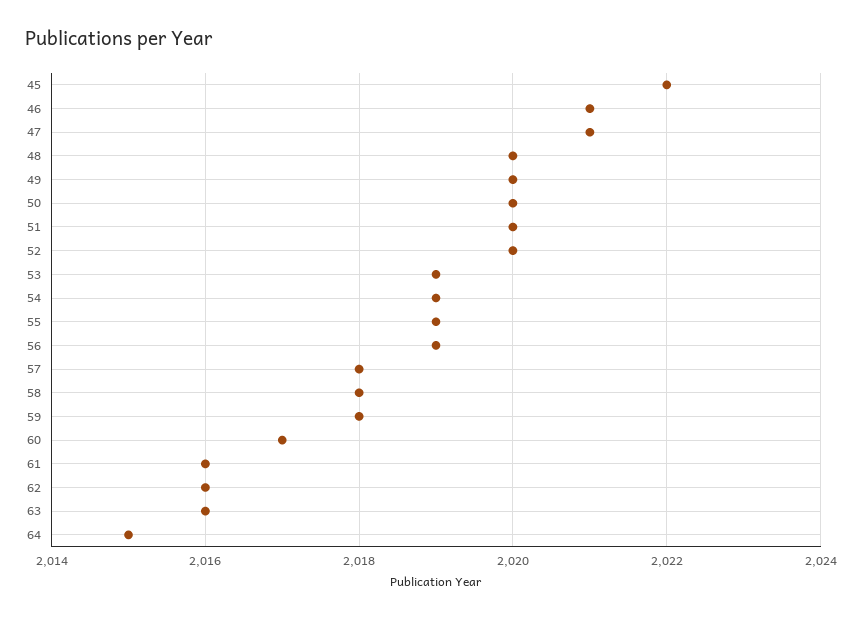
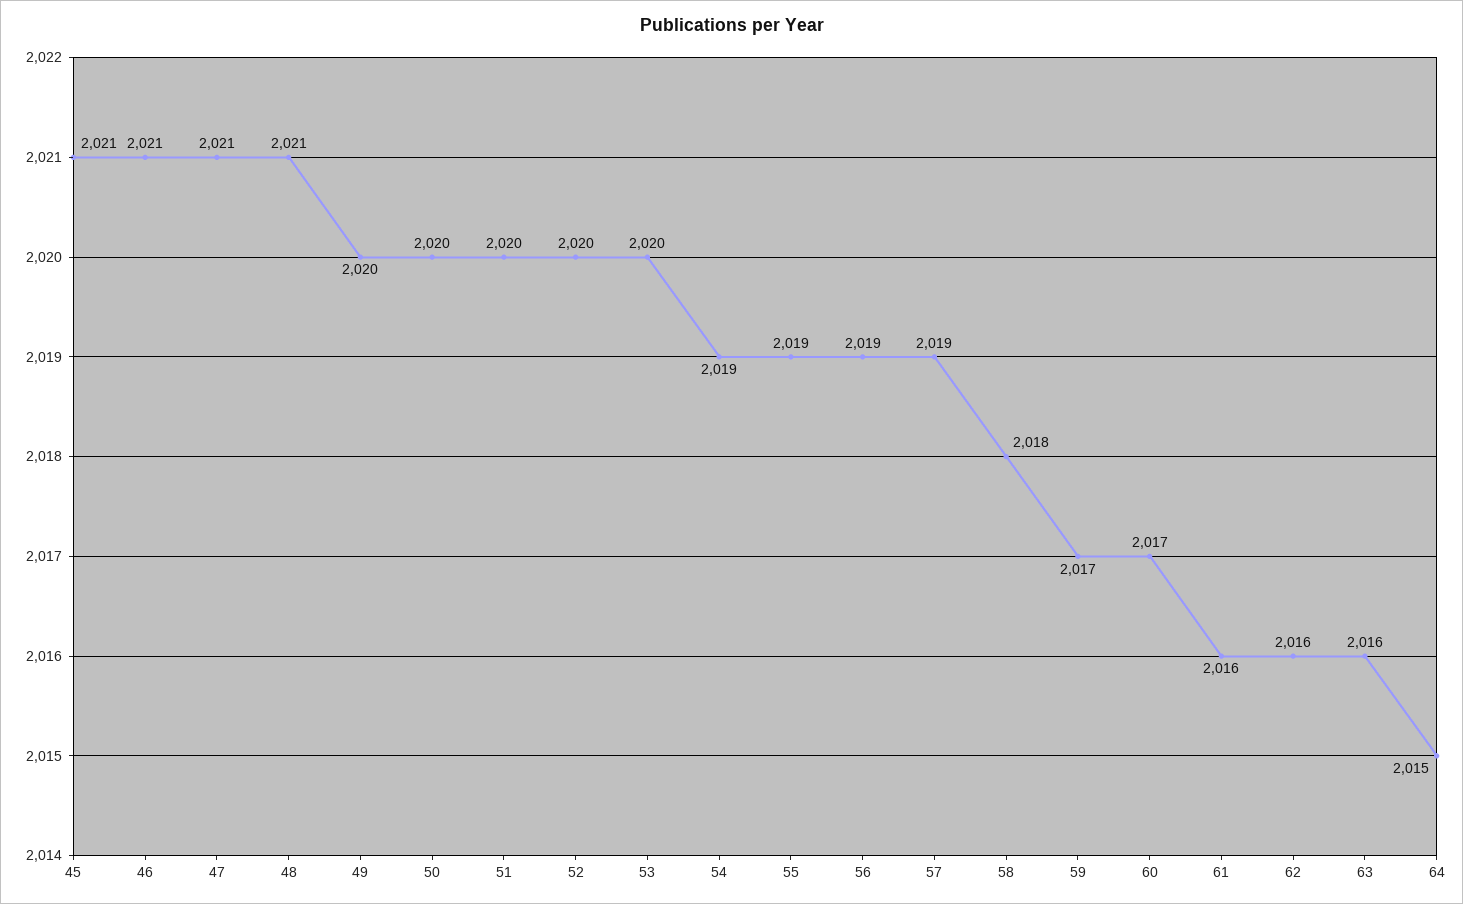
45: 2022 -> 2021
48: 2020 -> 2021
53: 2019 -> 2020
57: 2018 -> 2019
59: 2018 -> 2017

